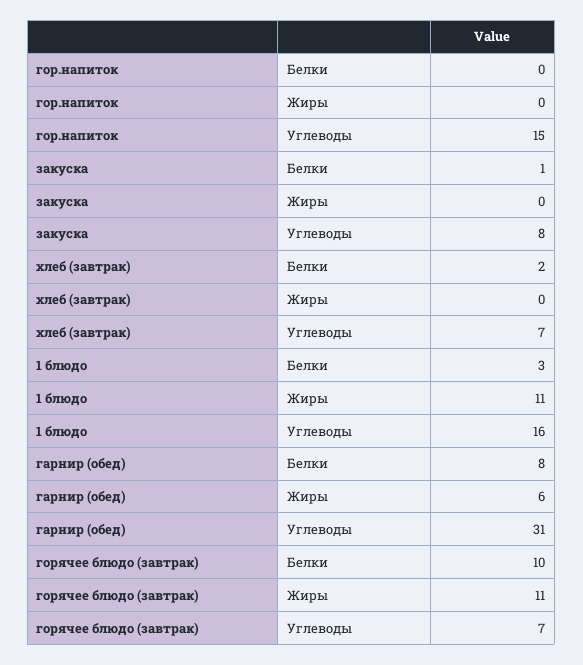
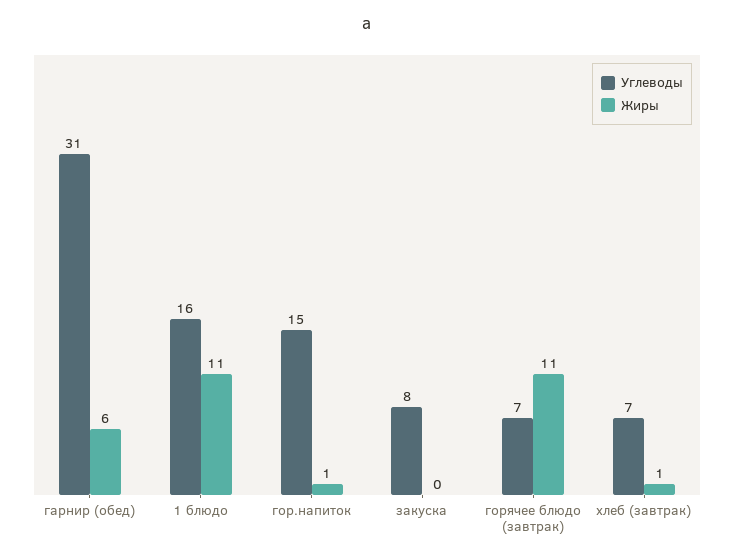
Белки, гор.напиток: 0 -> none
Жиры, гор.напиток: 0 -> 1
Белки, закуска: 1 -> none
Белки, хлеб (завтрак): 2 -> none
Жиры, хлеб (завтрак): 0 -> 1
Белки, 1 блюдо: 3 -> none
Белки, гарнир (обед): 8 -> none
Белки, горячее блюдо (завтрак): 10 -> none

